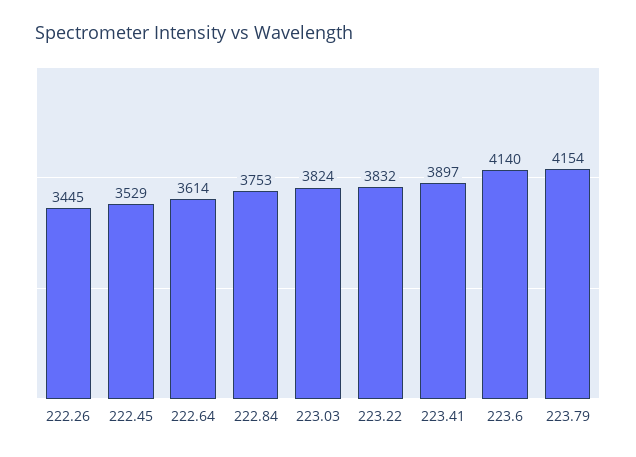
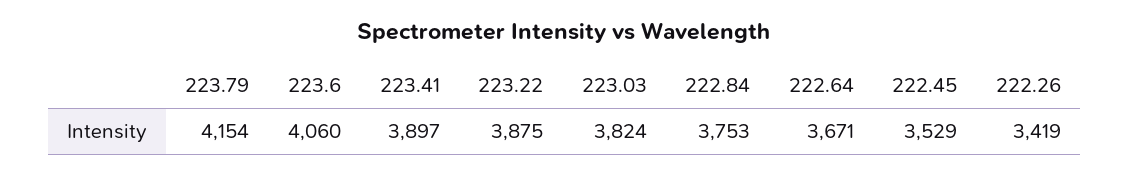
222.26: 3445 -> 3419
222.64: 3614 -> 3671
223.22: 3832 -> 3875
223.6: 4140 -> 4060

